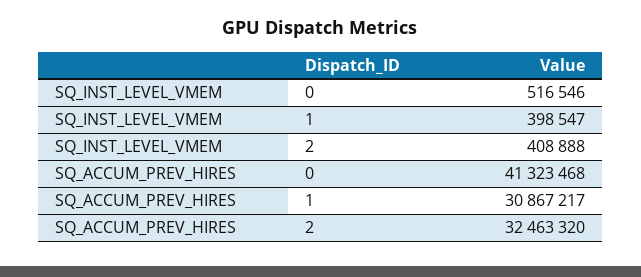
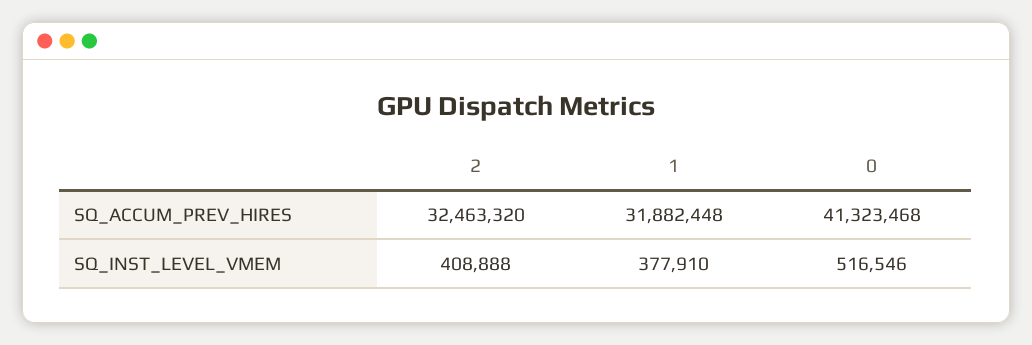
SQ_INST_LEVEL_VMEM, 1: 398547 -> 377910
SQ_ACCUM_PREV_HIRES, 1: 30867217 -> 31882448

